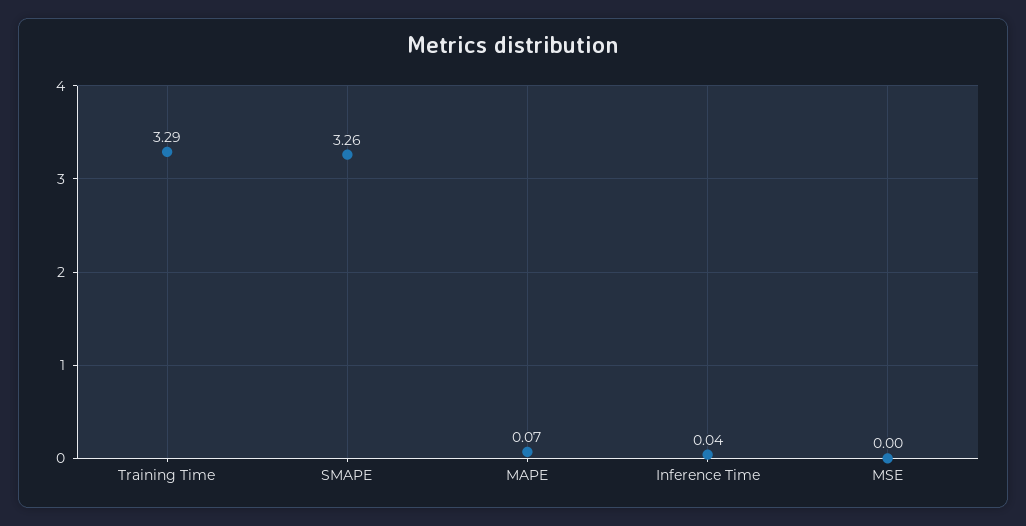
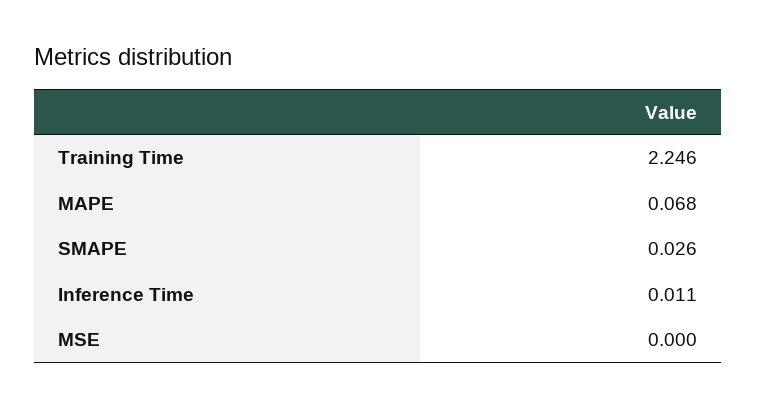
Training Time: 3.29 -> 2.246
SMAPE: 3.26 -> 0.026
Inference Time: 0.04 -> 0.011

